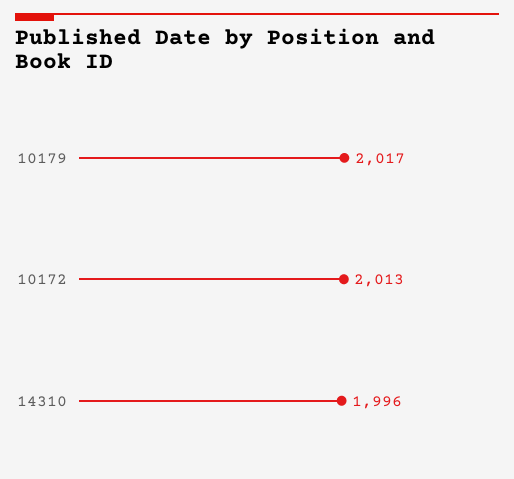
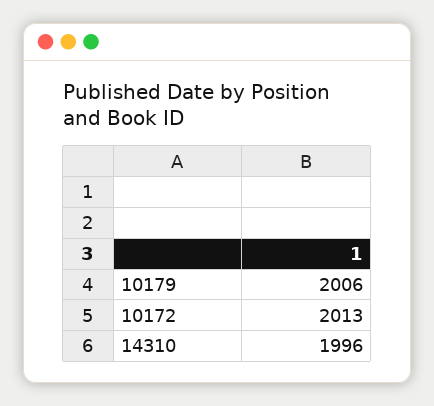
10179: 2017 -> 2006

